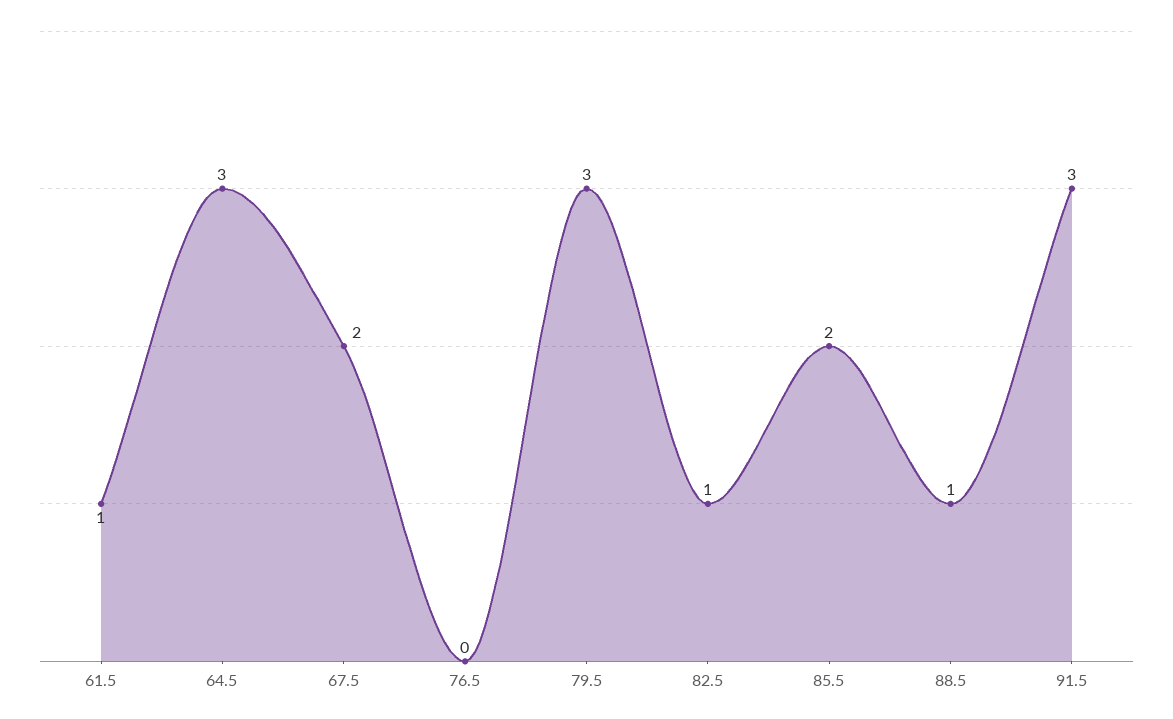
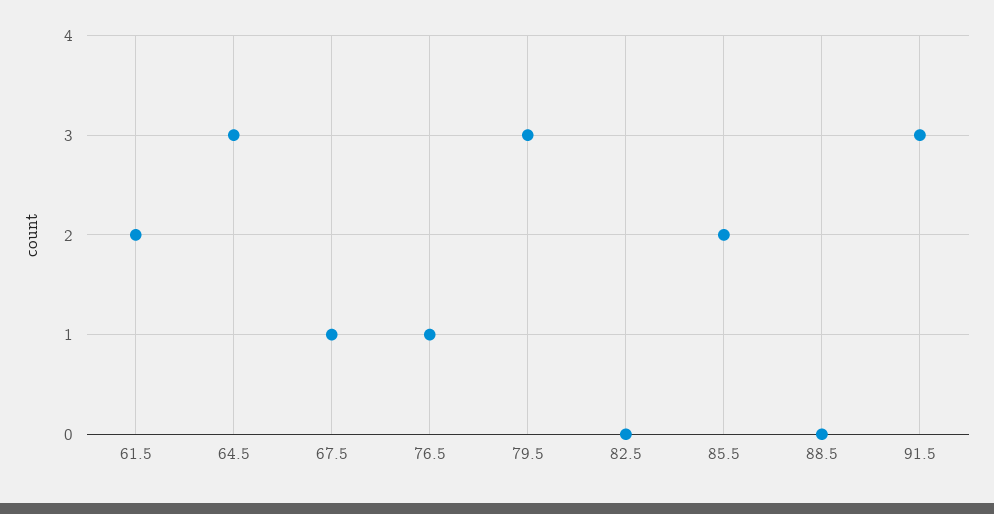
61.5: 1 -> 2
67.5: 2 -> 1
76.5: 0 -> 1
82.5: 1 -> 0
88.5: 1 -> 0

